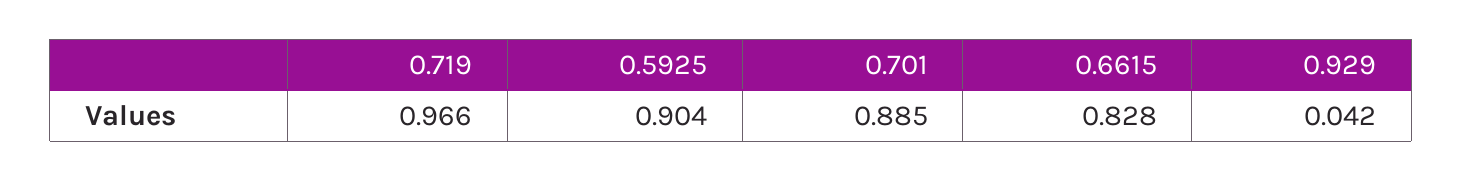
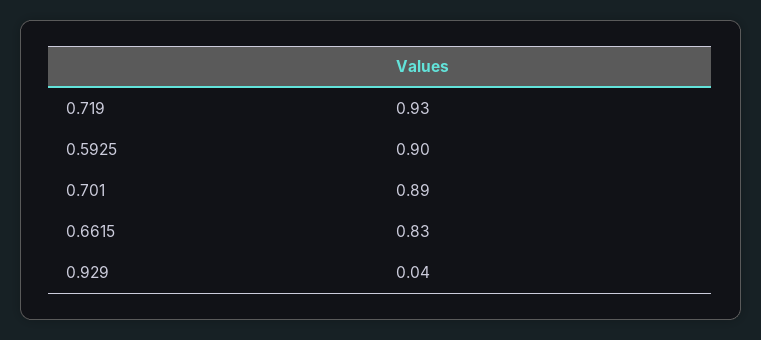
0.719: 0.966 -> 0.93

